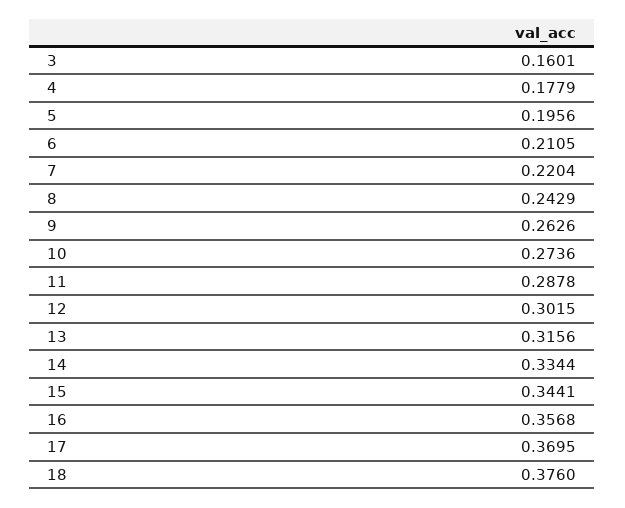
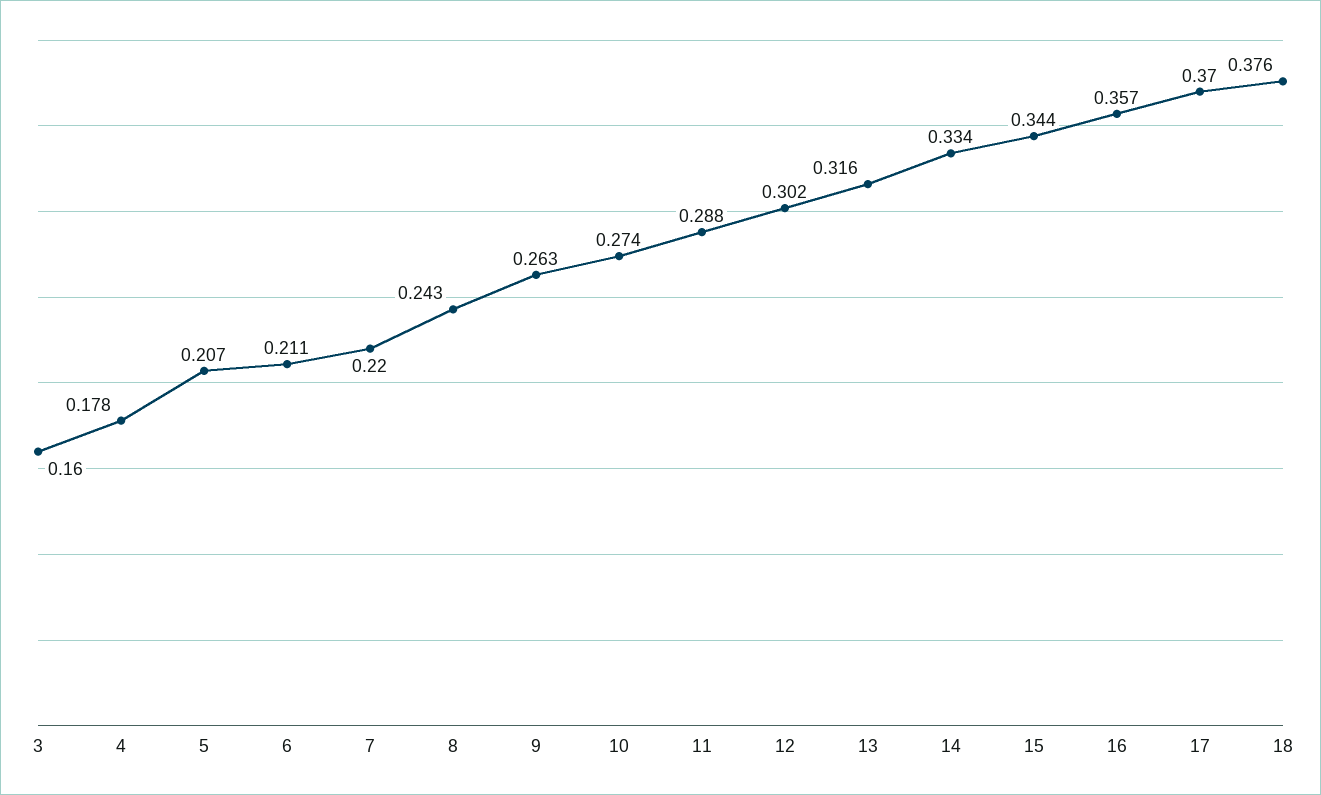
5: 0.1956 -> 0.207

